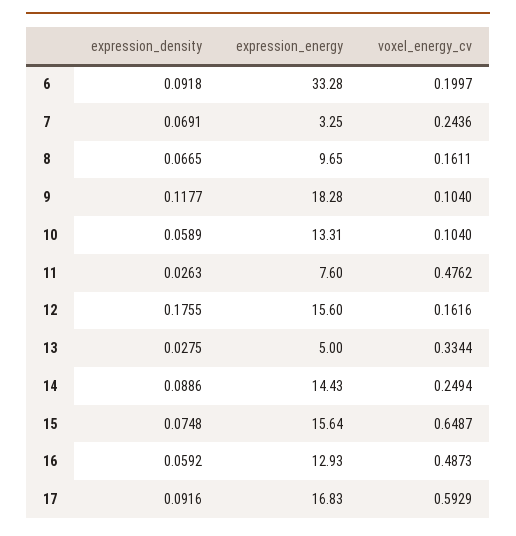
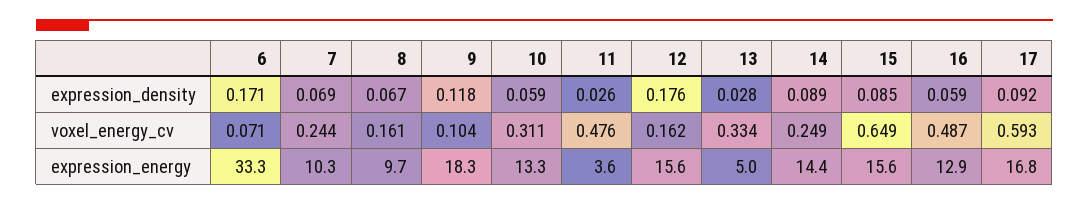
expression_density, 6: 0.0918 -> 0.171
voxel_energy_cv, 6: 0.1997 -> 0.071
expression_energy, 7: 3.25 -> 10.3
voxel_energy_cv, 10: 0.104 -> 0.311
expression_energy, 11: 7.6 -> 3.6
expression_density, 15: 0.0748 -> 0.085

